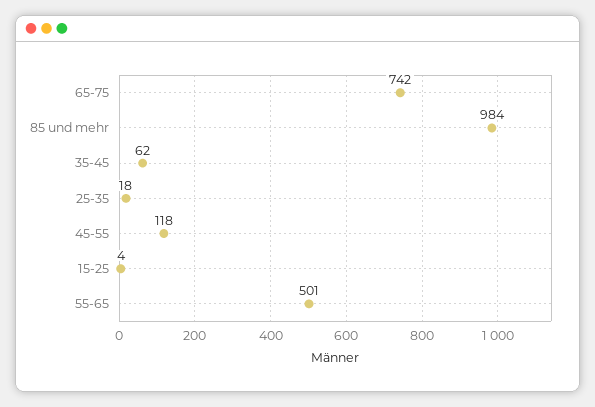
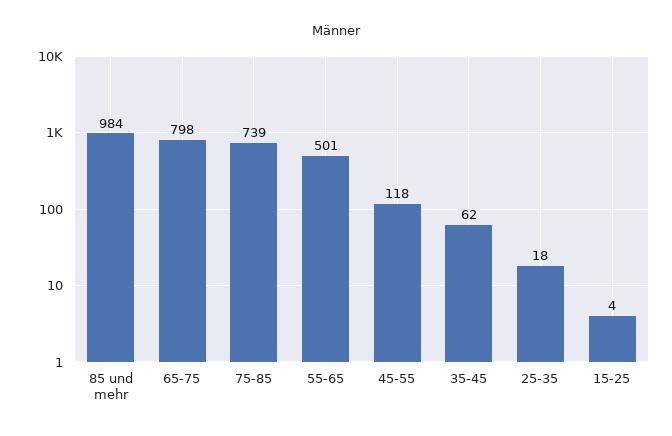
65-75: 742 -> 798
75-85: none -> 739

